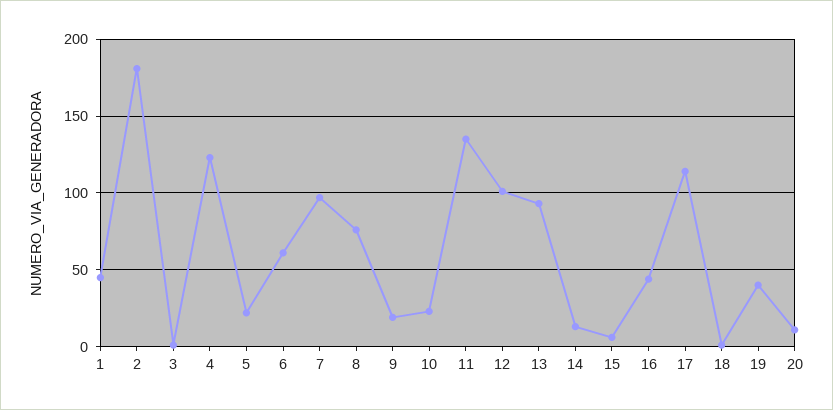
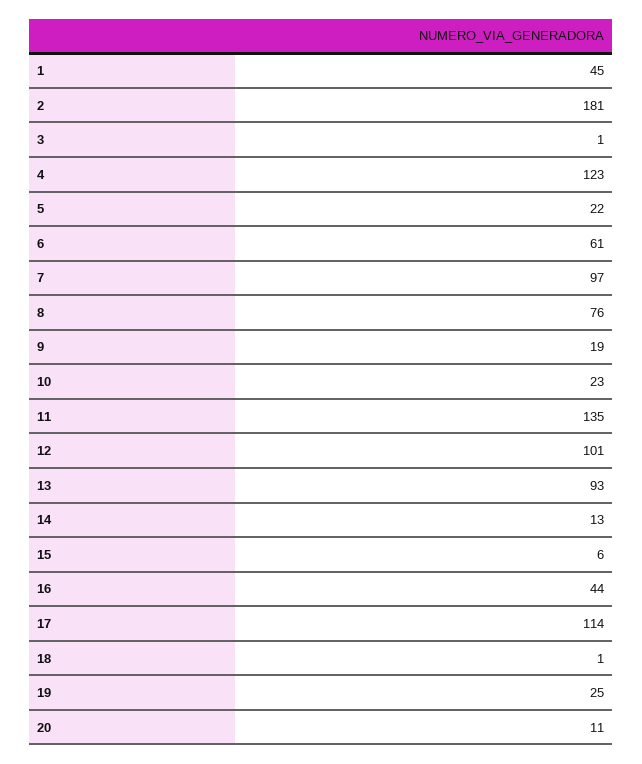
19: 40 -> 25

